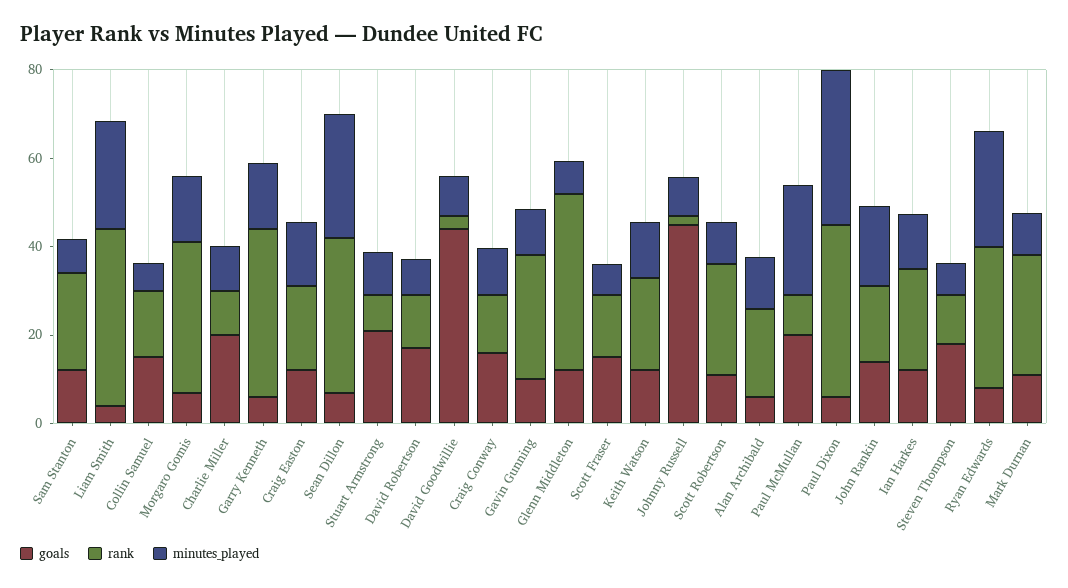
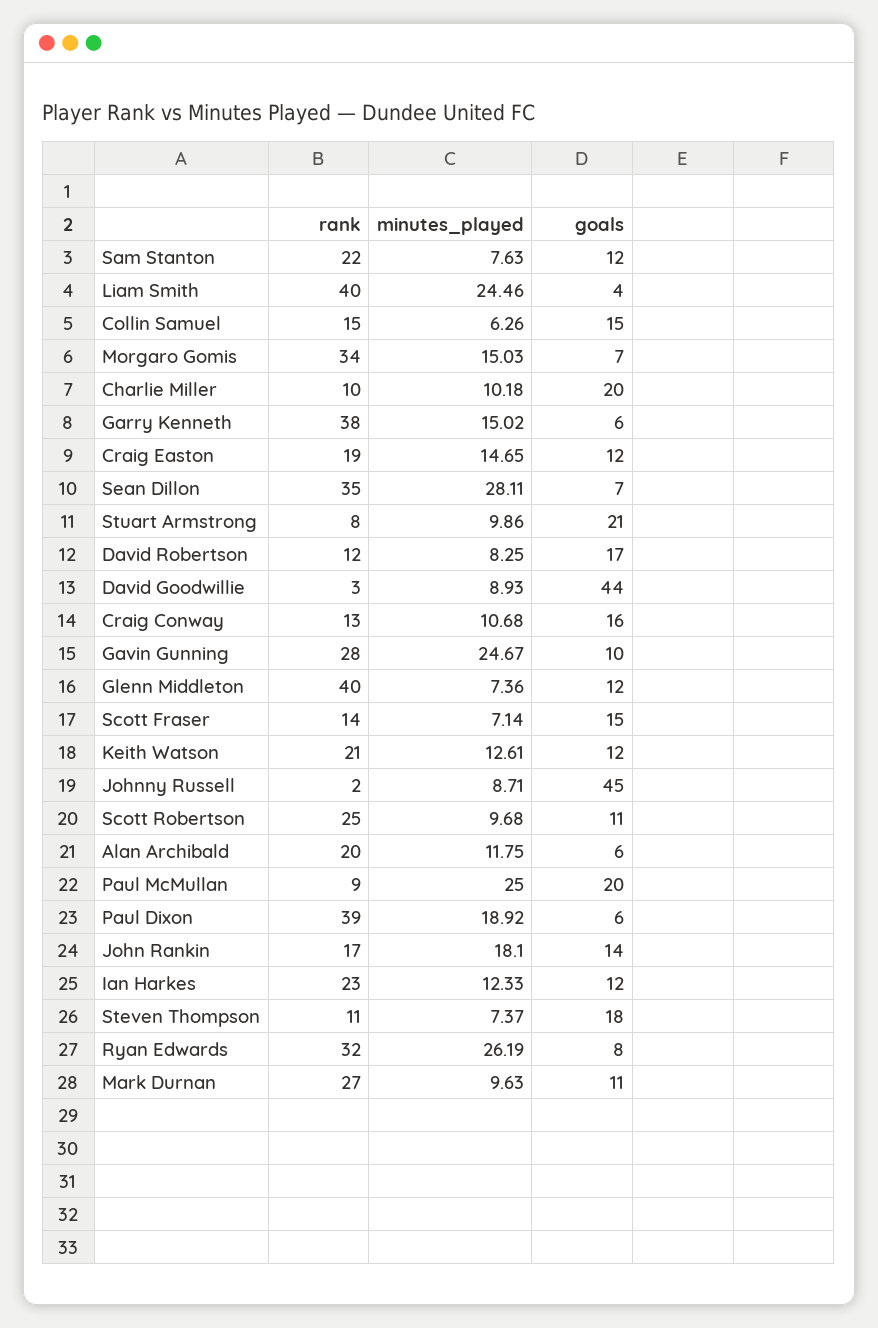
minutes_played, Gavin Gunning: 10 -> 24.67
minutes_played, Paul Dixon: 35 -> 18.92

